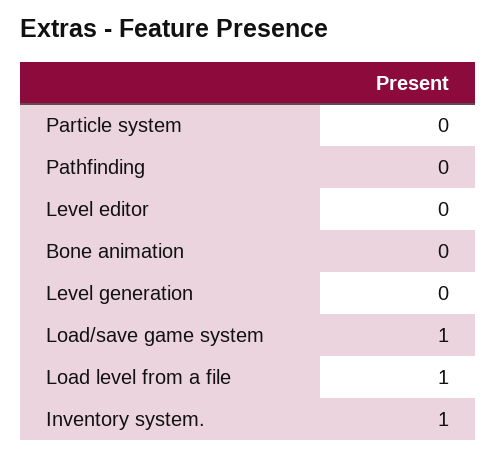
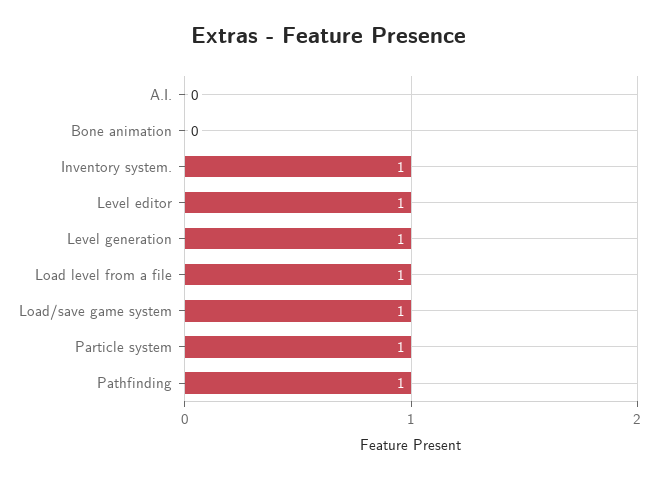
Particle system: 0 -> 1
Pathfinding: 0 -> 1
Level editor: 0 -> 1
Level generation: 0 -> 1
A.I.: none -> 0

